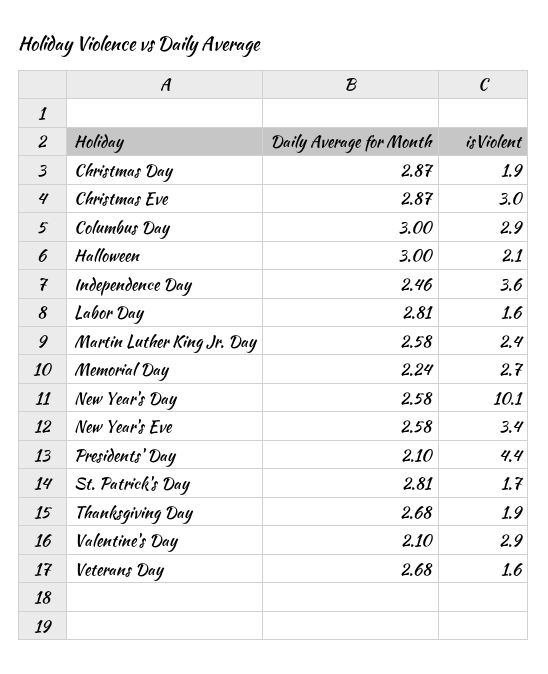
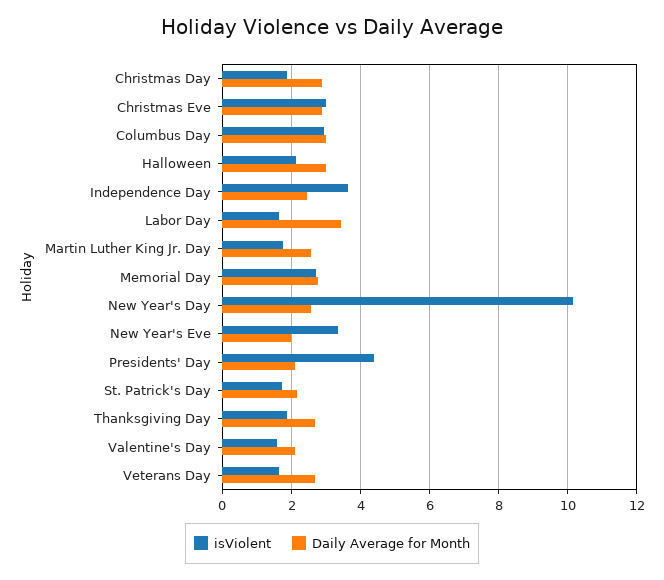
Daily Average for Month, Labor Day: 2.81 -> 3.4
isViolent, Martin Luther King Jr. Day: 2.4 -> 1.8
Daily Average for Month, Memorial Day: 2.24 -> 2.8
Daily Average for Month, New Year's Eve: 2.58 -> 2
Daily Average for Month, St. Patrick's Day: 2.81 -> 2.2
isViolent, Valentine's Day: 2.9 -> 1.6

